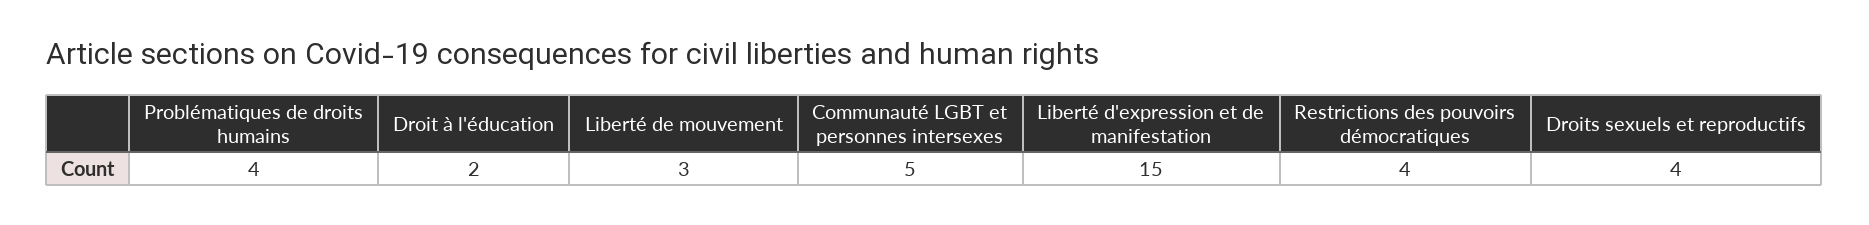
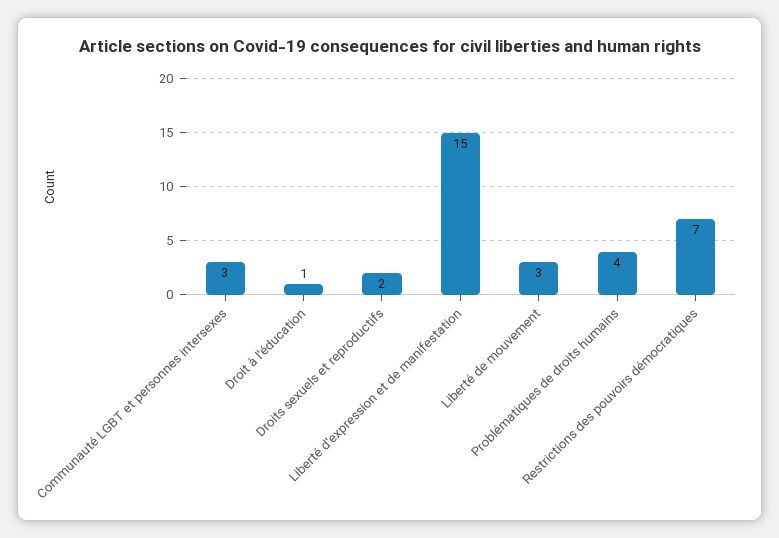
Droit à l'éducation: 2 -> 1
Communauté LGBT et personnes intersexes: 5 -> 3
Restrictions des pouvoirs démocratiques: 4 -> 7
Droits sexuels et reproductifs: 4 -> 2

